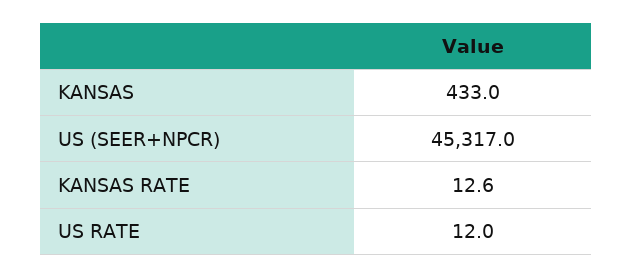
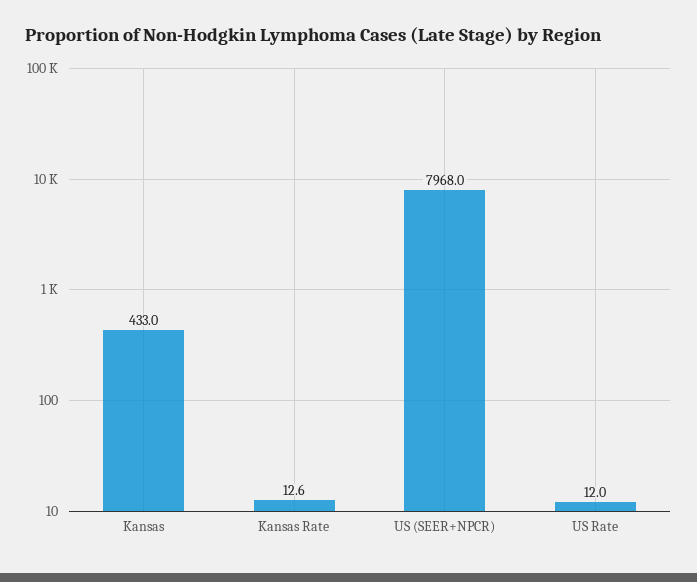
US (SEER+NPCR): 45317 -> 7968

